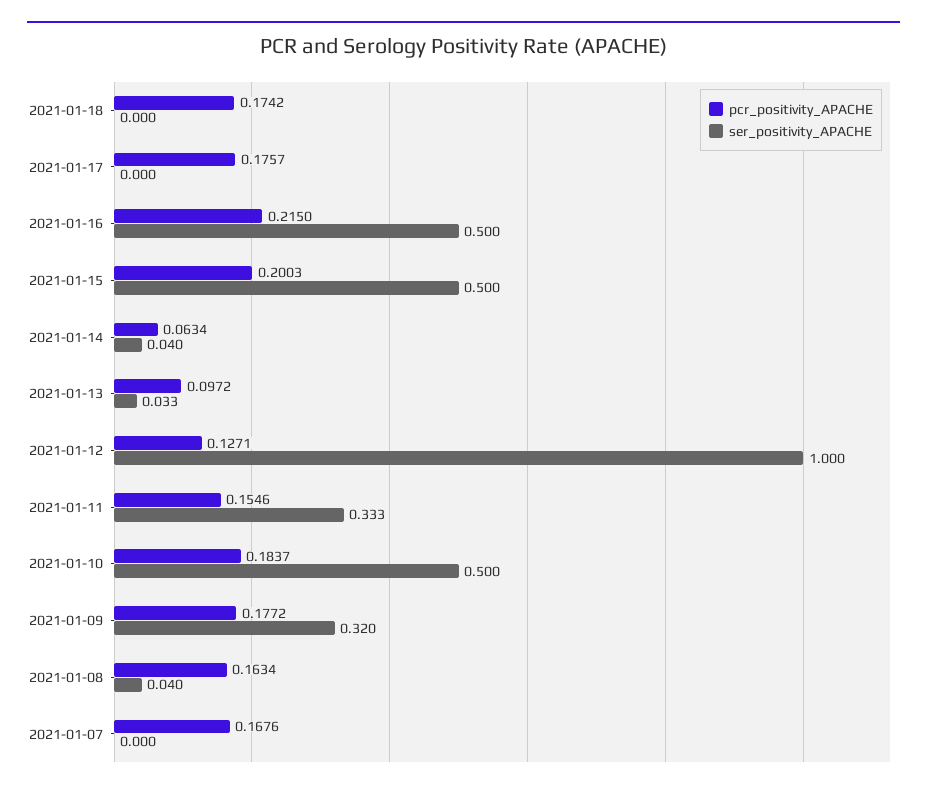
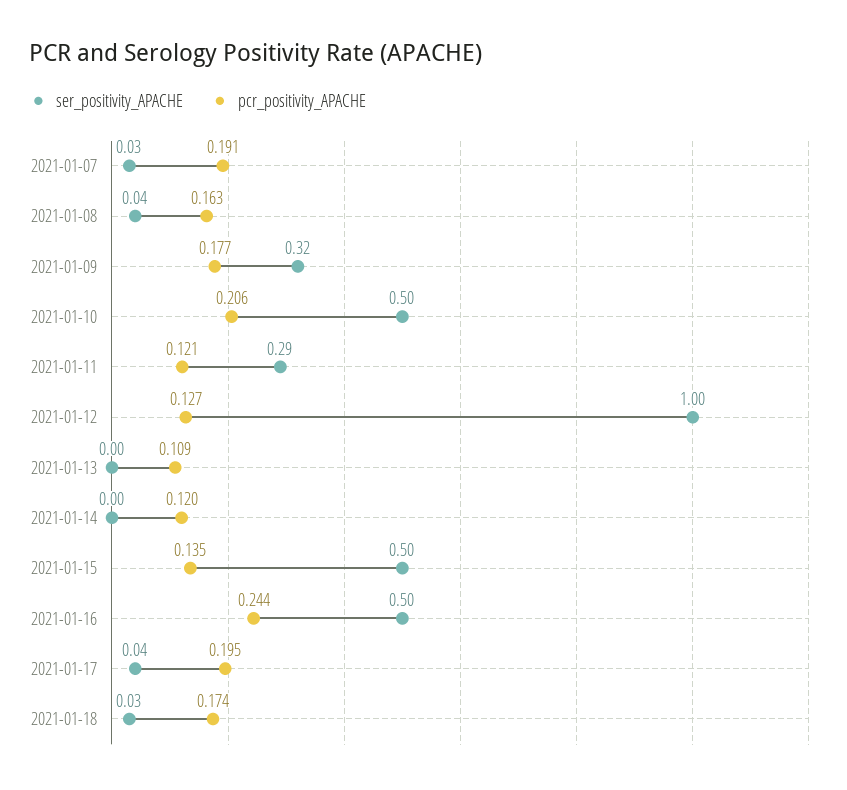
ser_positivity_APACHE, 2021-01-18: 0 -> 0.03
pcr_positivity_APACHE, 2021-01-17: 0.1757 -> 0.195
ser_positivity_APACHE, 2021-01-17: 0 -> 0.04
pcr_positivity_APACHE, 2021-01-16: 0.215 -> 0.244
pcr_positivity_APACHE, 2021-01-15: 0.2003 -> 0.135
pcr_positivity_APACHE, 2021-01-14: 0.0634 -> 0.12
ser_positivity_APACHE, 2021-01-14: 0.04 -> 0
pcr_positivity_APACHE, 2021-01-13: 0.0972 -> 0.109
ser_positivity_APACHE, 2021-01-13: 0.033 -> 0
pcr_positivity_APACHE, 2021-01-11: 0.1546 -> 0.121
ser_positivity_APACHE, 2021-01-11: 0.333 -> 0.29
pcr_positivity_APACHE, 2021-01-10: 0.1837 -> 0.206
pcr_positivity_APACHE, 2021-01-07: 0.1676 -> 0.191
ser_positivity_APACHE, 2021-01-07: 0 -> 0.03

